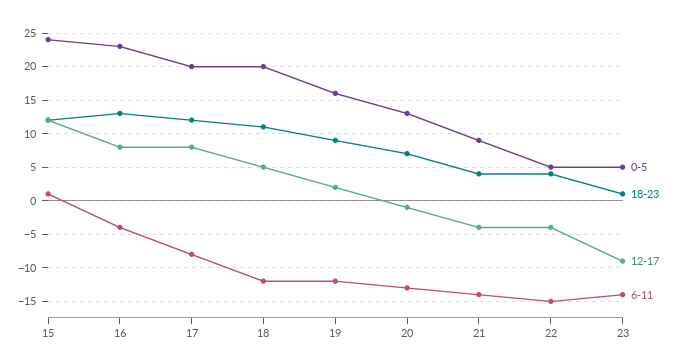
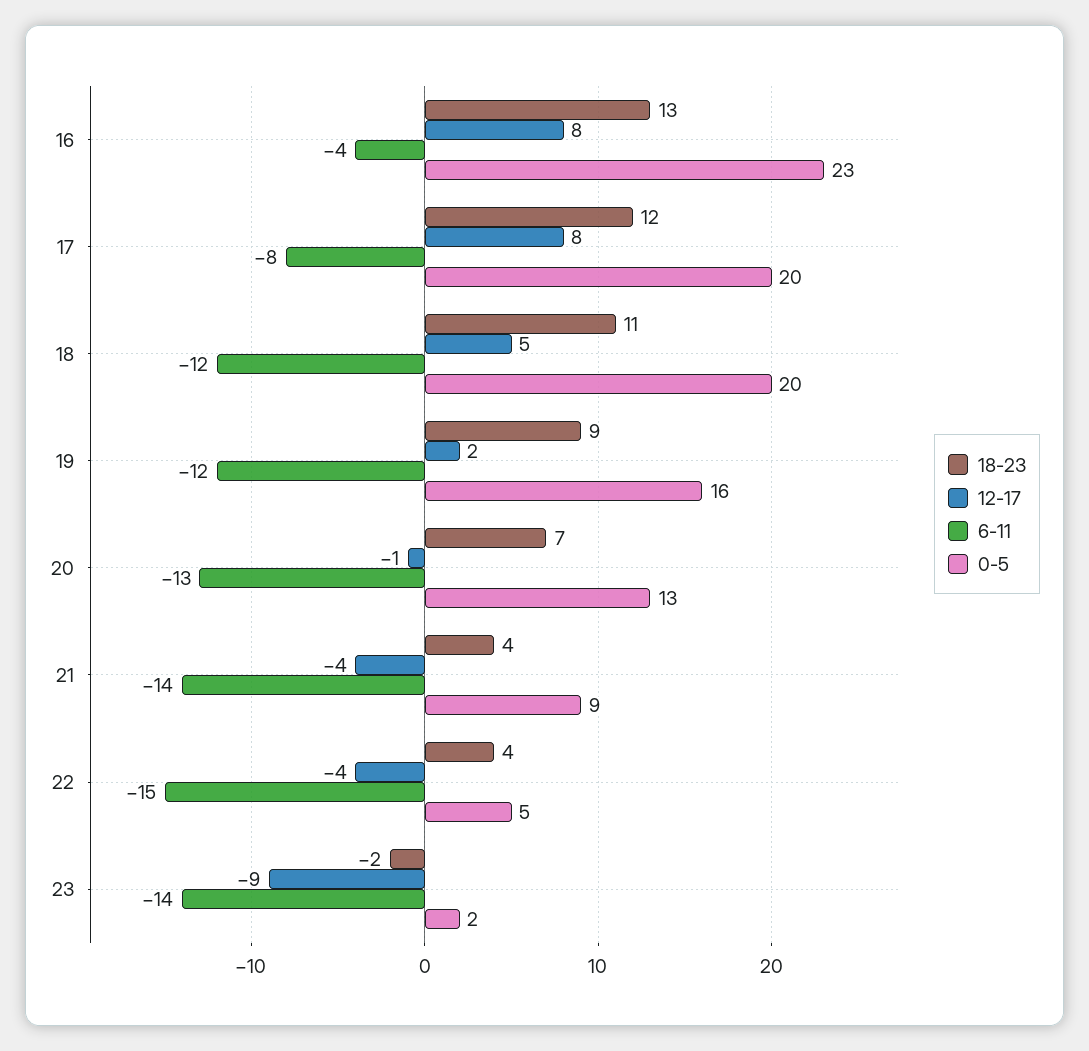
0-5, 15: 24 -> none
18-23, 15: 12 -> none
12-17, 15: 12 -> none
6-11, 15: 1 -> none
0-5, 23: 5 -> 2
18-23, 23: 1 -> -2

